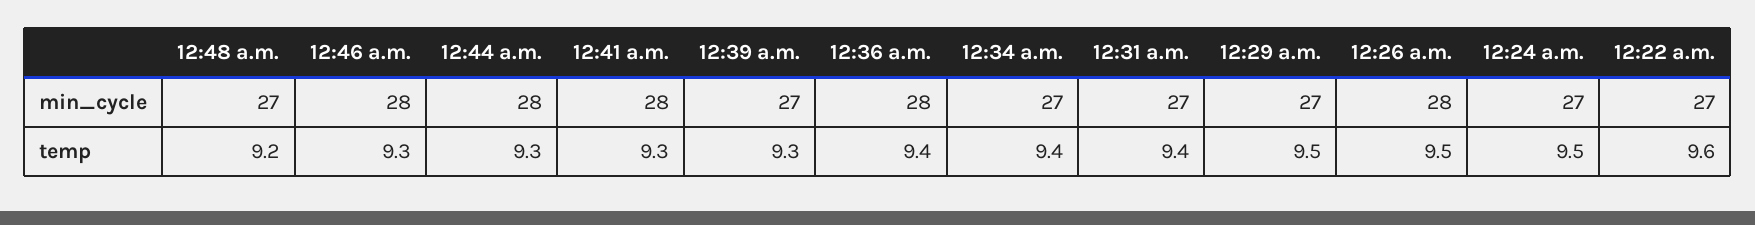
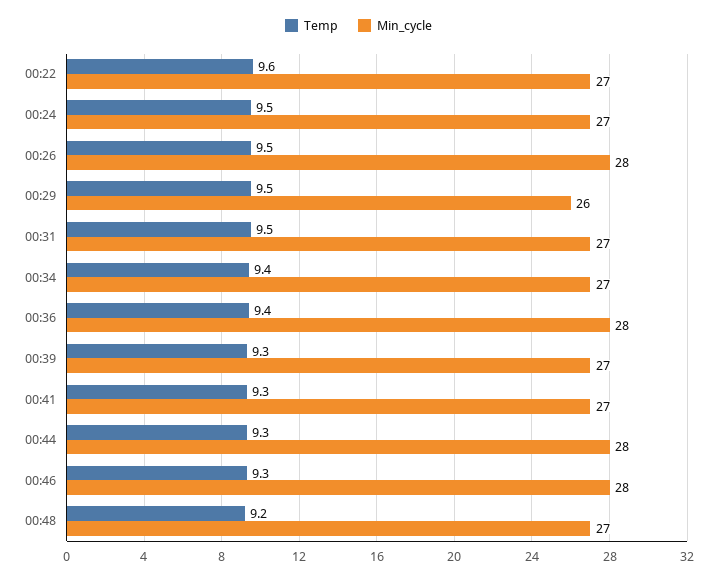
min_cycle, 12:41 a.m.: 28 -> 27
min_cycle, 12:29 a.m.: 27 -> 26
temp, 12:31 a.m.: 9.4 -> 9.5

